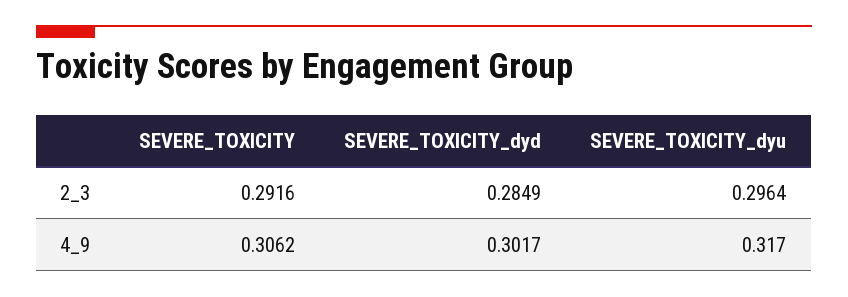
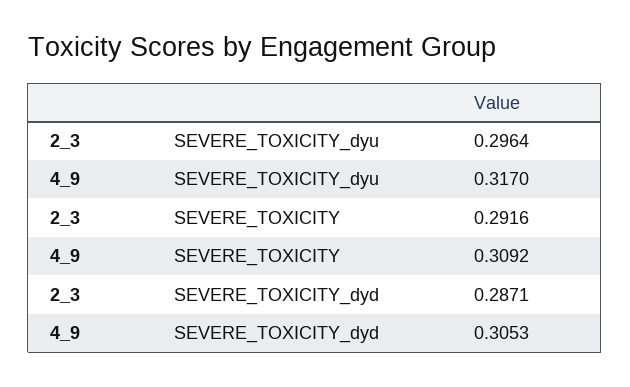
SEVERE_TOXICITY_dyd, 2_3: 0.2849 -> 0.2871
SEVERE_TOXICITY, 4_9: 0.3062 -> 0.3092
SEVERE_TOXICITY_dyd, 4_9: 0.3017 -> 0.3053

